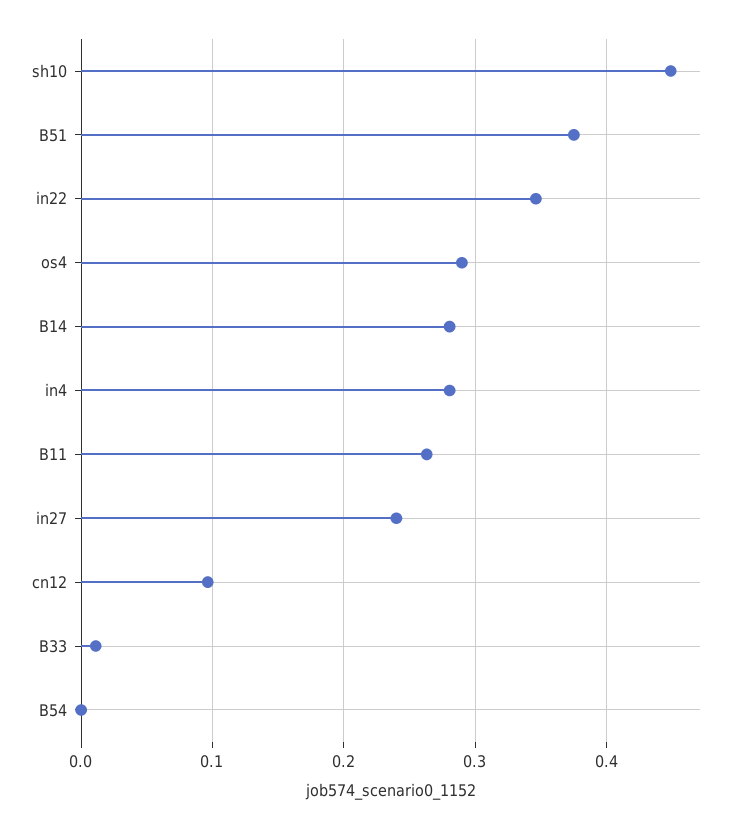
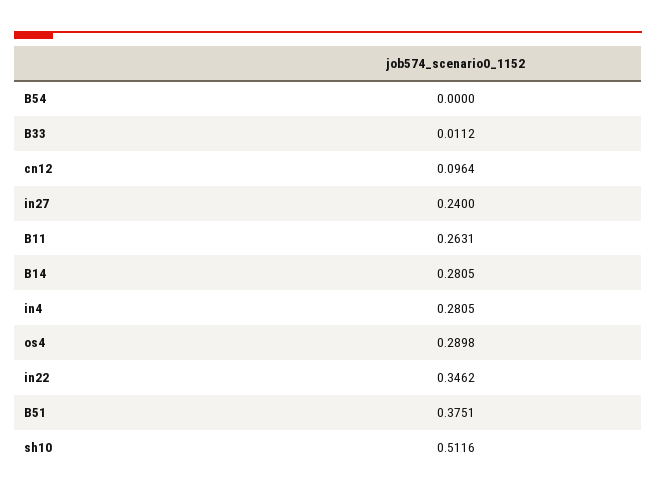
sh10: 0.45 -> 0.5116

